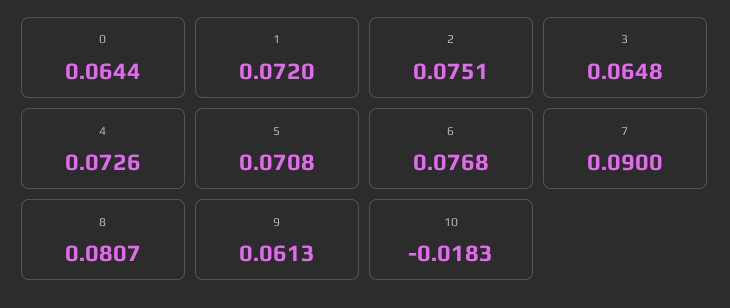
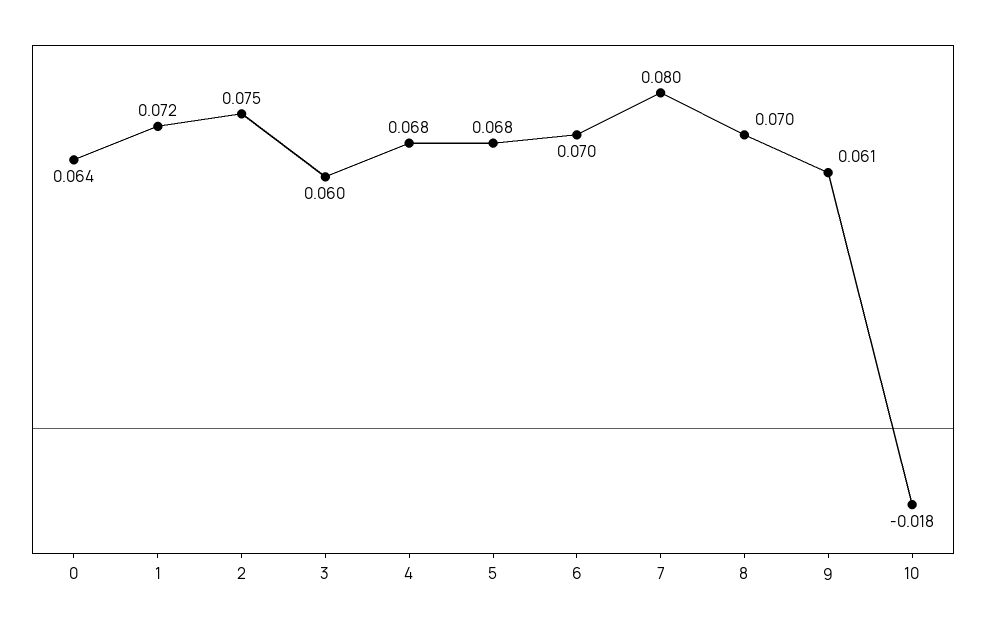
3: 0.0648 -> 0.06
4: 0.0726 -> 0.068
5: 0.0708 -> 0.068
6: 0.0768 -> 0.07
7: 0.09 -> 0.08
8: 0.0807 -> 0.07

